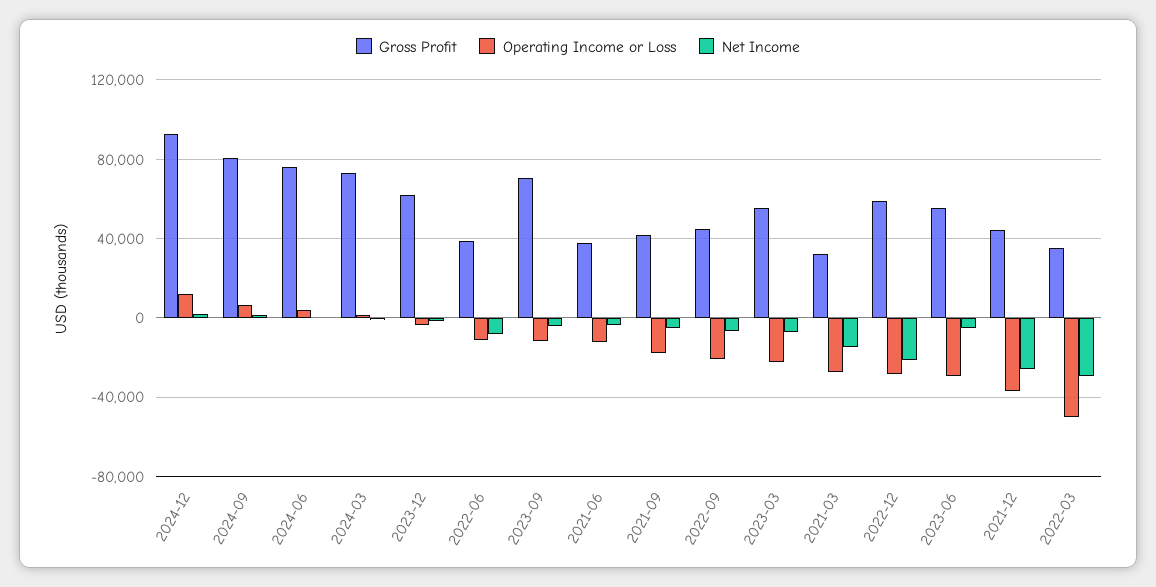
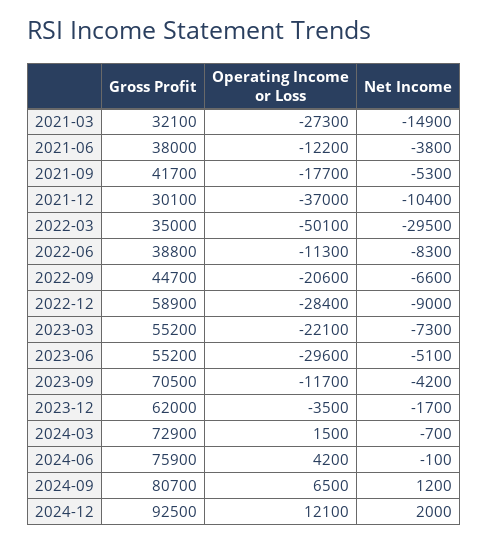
Net Income, 2022-12: -20000 -> -9000
Gross Profit, 2021-12: 45000 -> 30100
Net Income, 2021-12: -25000 -> -10400

